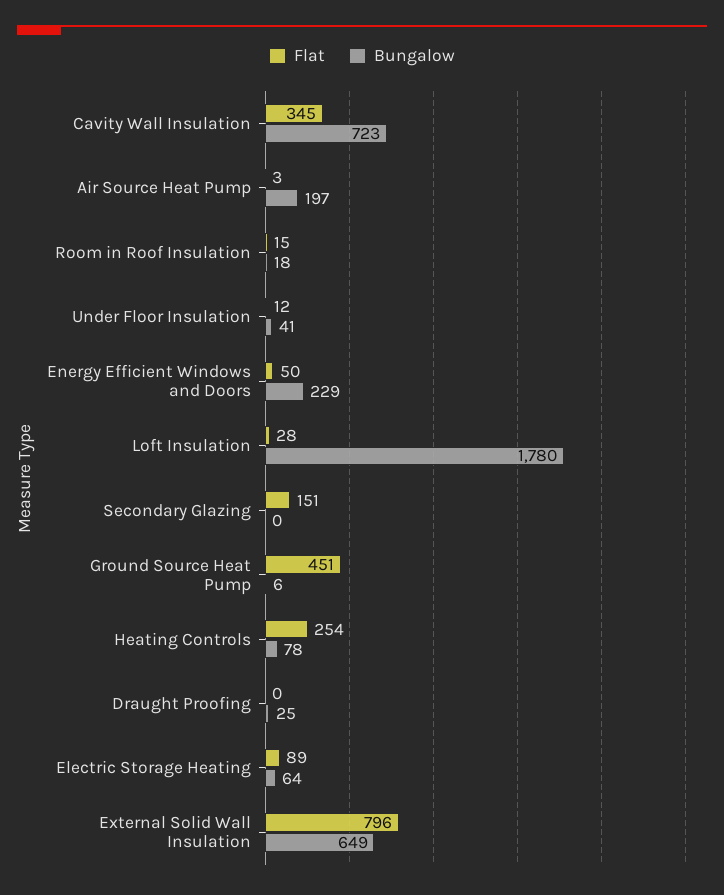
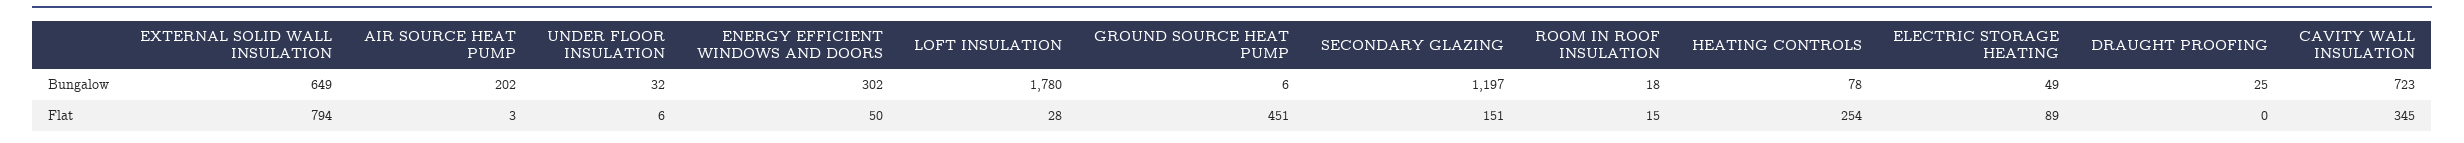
Bungalow, Air Source Heat Pump: 197 -> 202
Flat, Under Floor Insulation: 12 -> 6
Bungalow, Under Floor Insulation: 41 -> 32
Bungalow, Energy Efficient Windows and Doors: 229 -> 302
Bungalow, Secondary Glazing: 0 -> 1197
Bungalow, Electric Storage Heating: 64 -> 49
Flat, External Solid Wall Insulation: 796 -> 794

